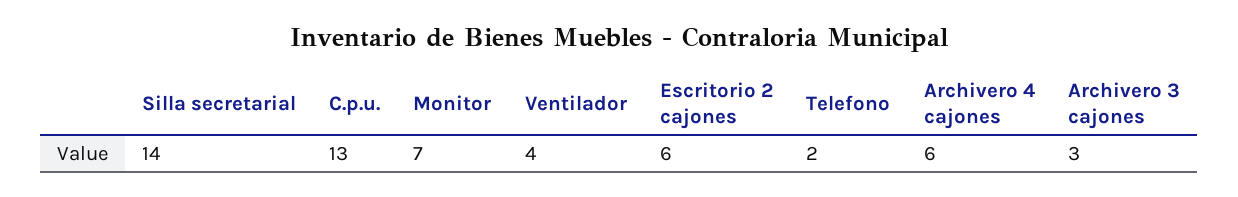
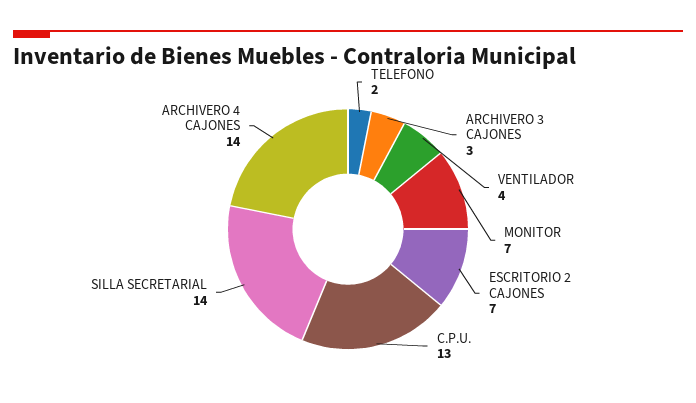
Escritorio 2 cajones: 6 -> 7
Archivero 4 cajones: 6 -> 14

